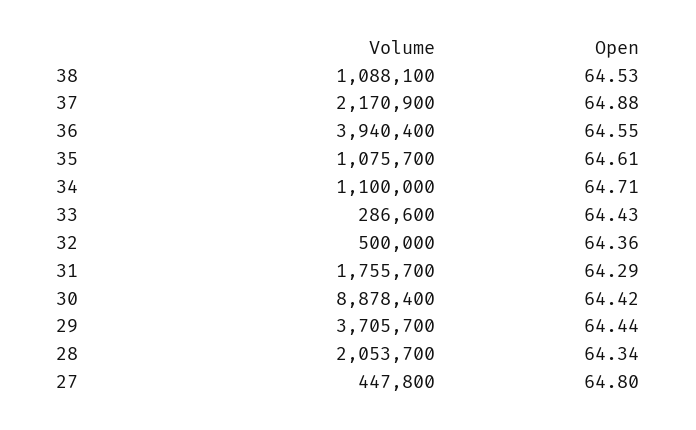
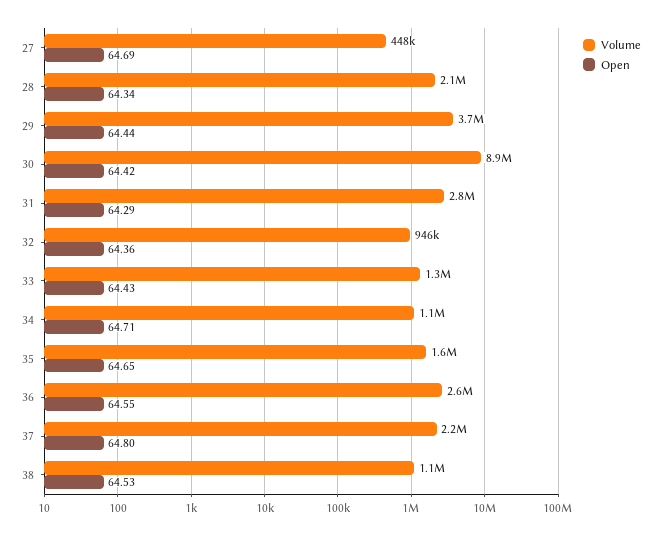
Open, 37: 64.88 -> 64.8
Volume, 36: 3940400 -> 2600000
Volume, 35: 1075700 -> 1600000
Open, 35: 64.61 -> 64.65
Volume, 33: 286600 -> 1300000
Volume, 32: 500000 -> 946000
Volume, 31: 1755700 -> 2800000
Open, 27: 64.8 -> 64.69

